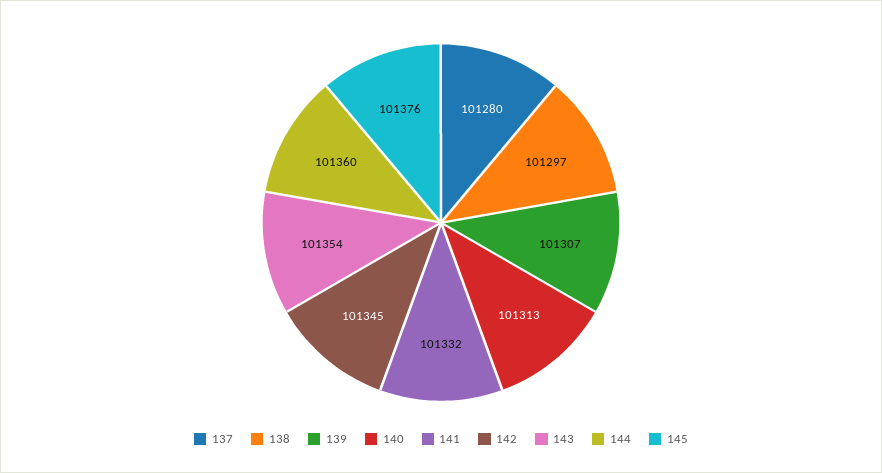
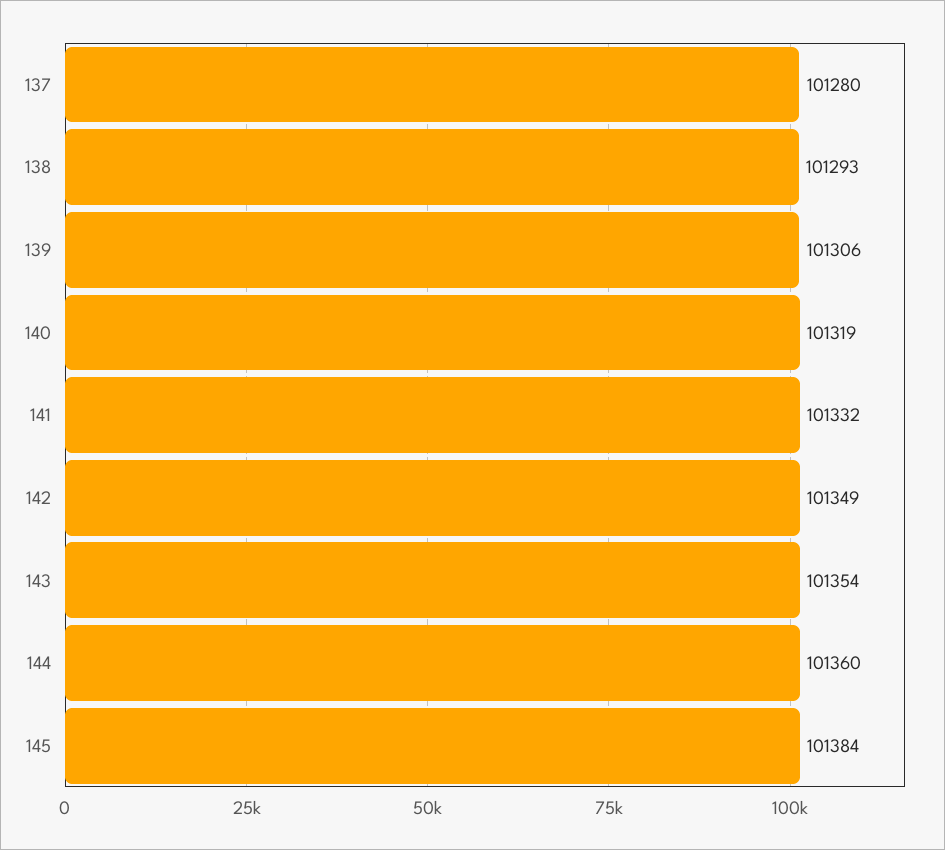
138: 101297 -> 101293
139: 101307 -> 101306
140: 101313 -> 101319
142: 101345 -> 101349
145: 101376 -> 101384

